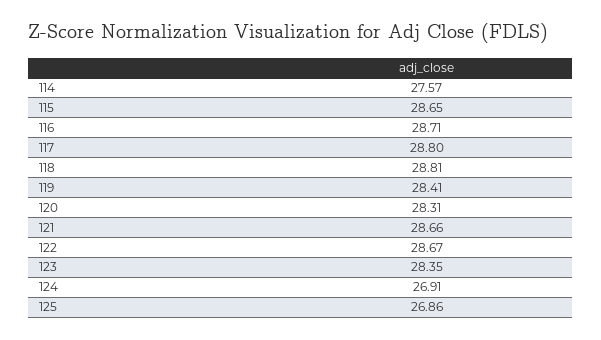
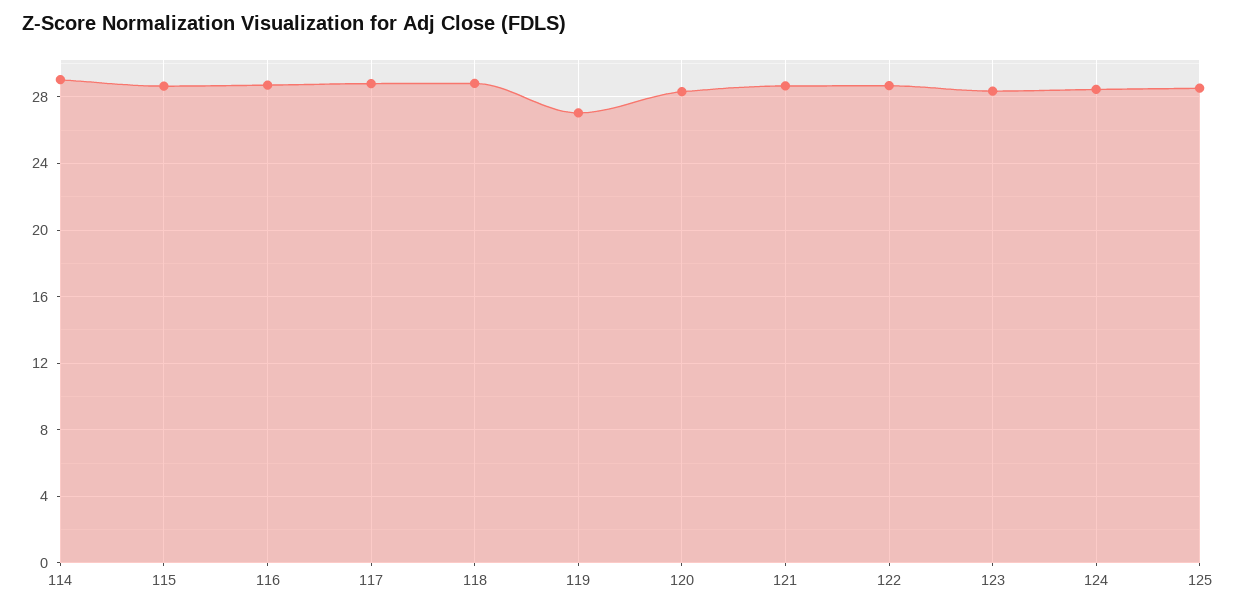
114: 27.57 -> 29
119: 28.41 -> 27
124: 26.91 -> 28.5
125: 26.86 -> 28.5

